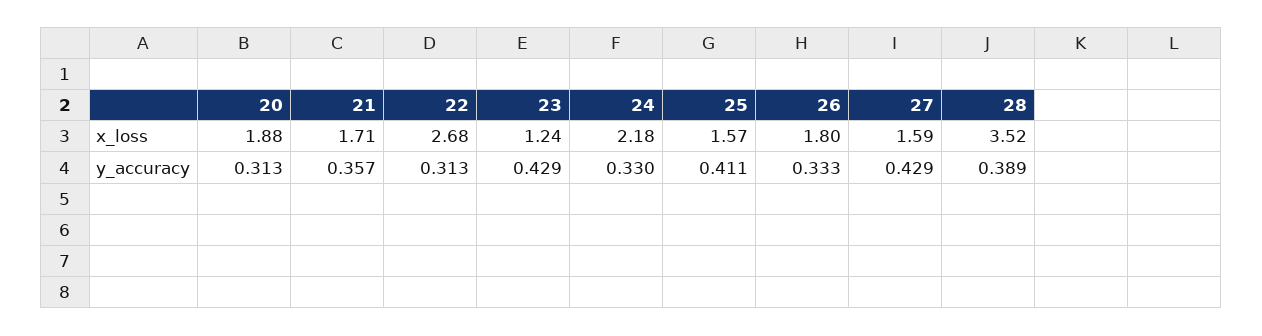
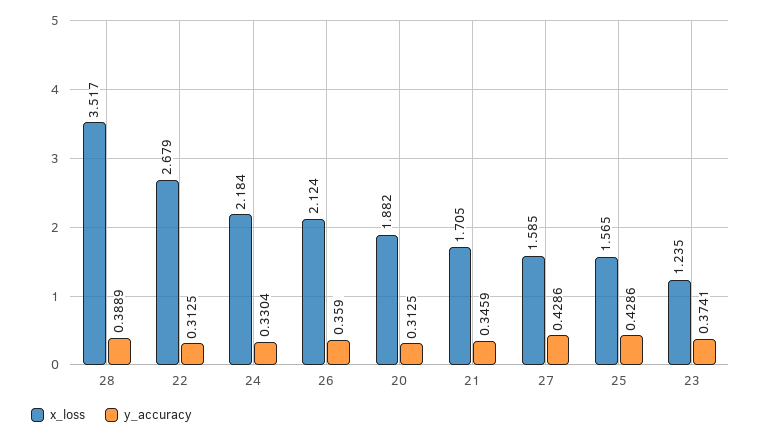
x_loss, 26: 1.8 -> 2.124
y_accuracy, 21: 0.357 -> 0.3459
y_accuracy, 23: 0.429 -> 0.3741
y_accuracy, 25: 0.411 -> 0.4286
y_accuracy, 26: 0.333 -> 0.359

